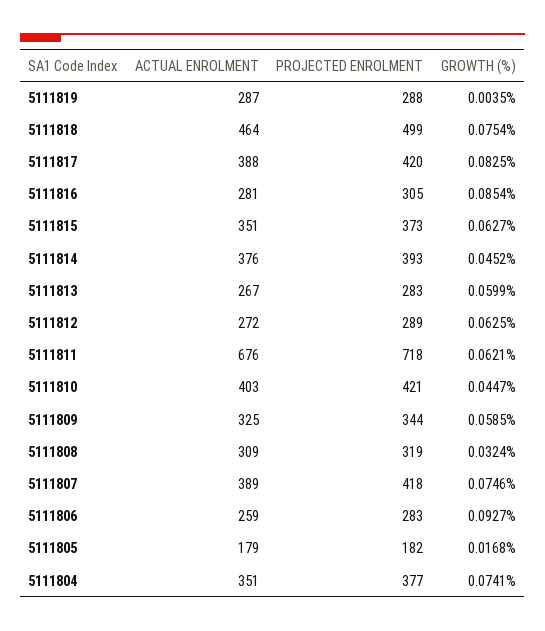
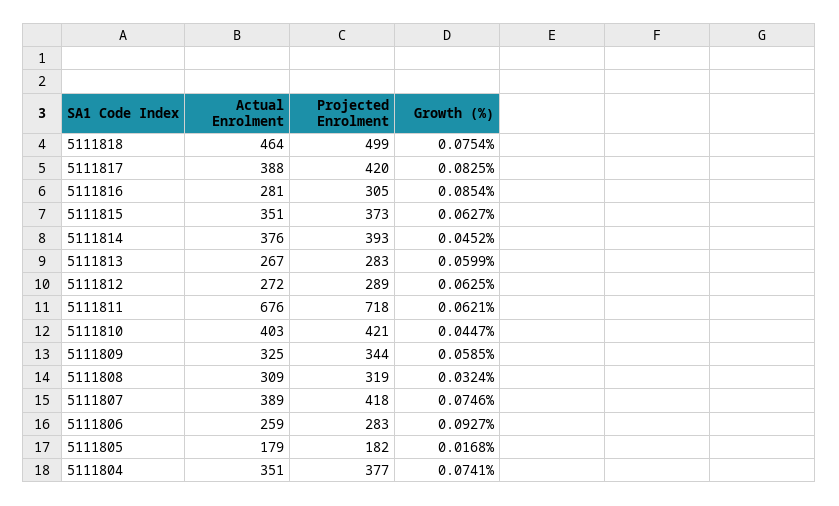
ACTUAL ENROLMENT, 5111819: 287 -> none
PROJECTED ENROLMENT, 5111819: 288 -> none
GROWTH (%), 5111819: 0.0035 -> none

